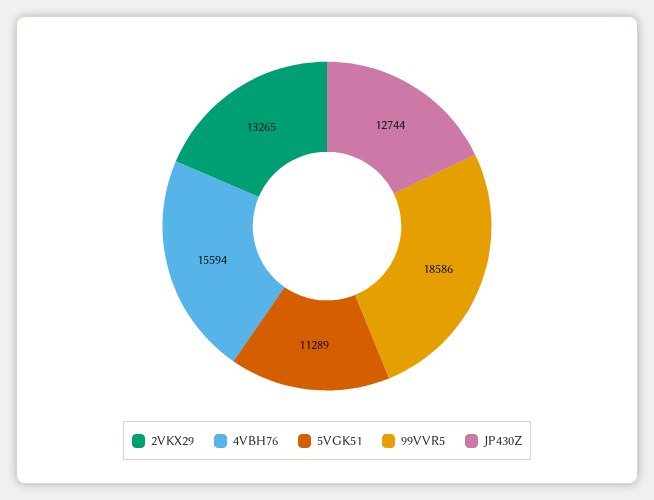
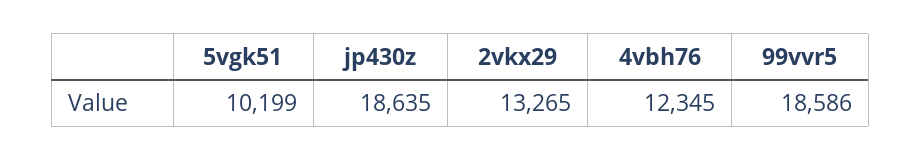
4VBH76: 15594 -> 12345
5VGK51: 11289 -> 10199
JP430Z: 12744 -> 18635

